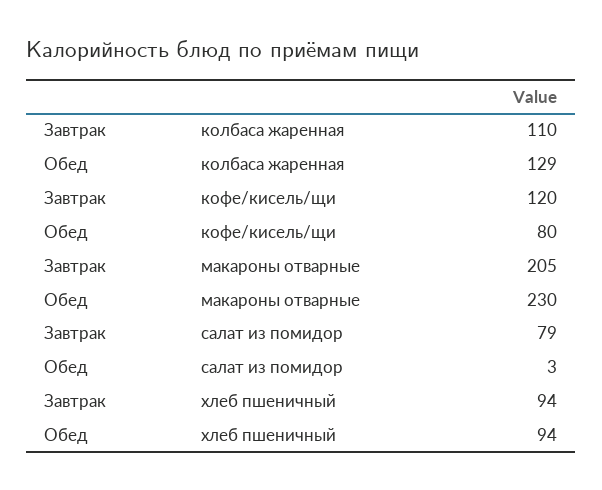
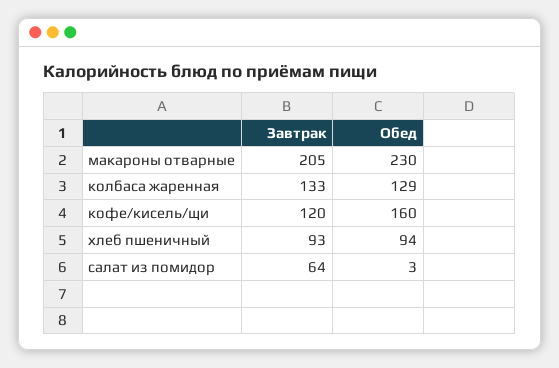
Завтрак, колбаса жаренная: 110 -> 133
Обед, кофе/кисель/щи: 80 -> 160
Завтрак, салат из помидор: 79 -> 64
Завтрак, хлеб пшеничный: 94 -> 93

